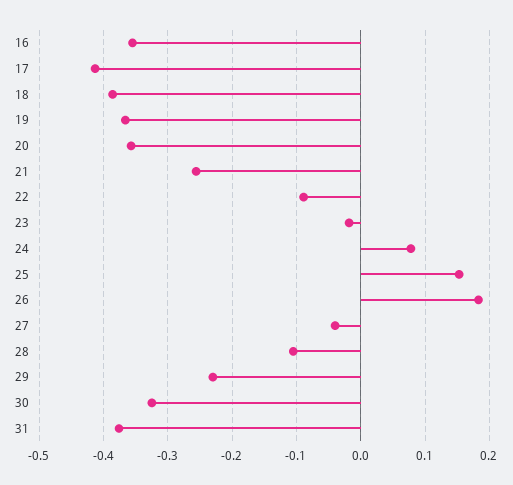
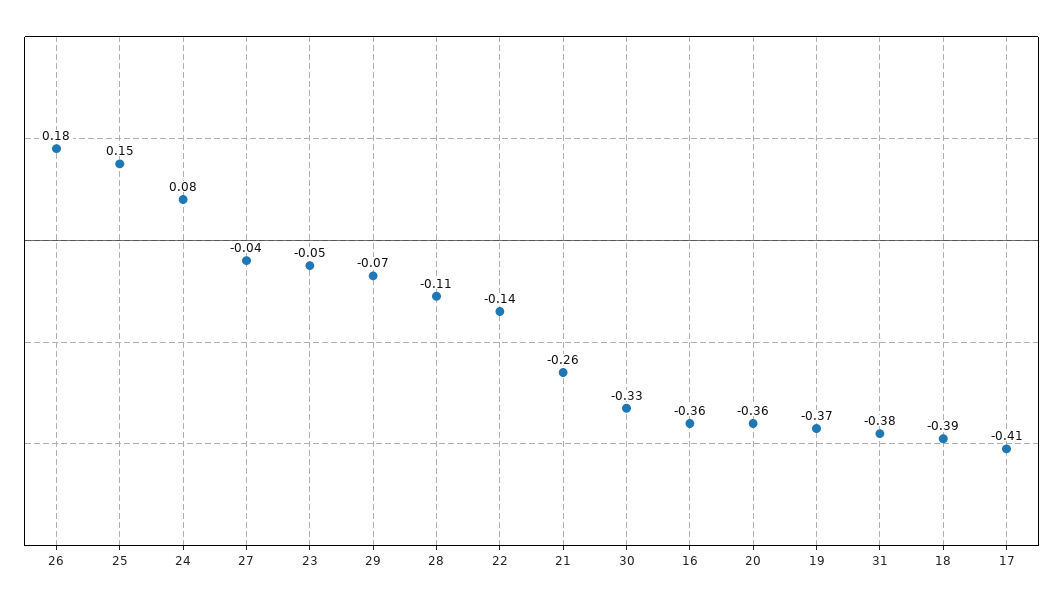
22: -0.09 -> -0.14
23: -0.02 -> -0.05
29: -0.23 -> -0.07

